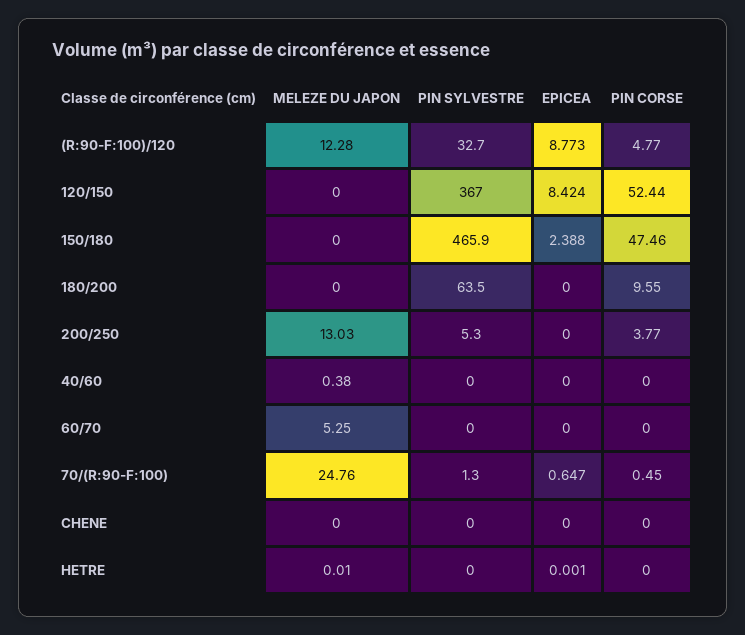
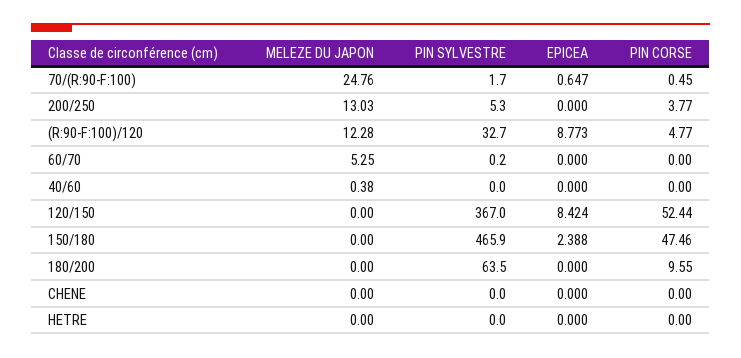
PIN SYLVESTRE, 60/70: 0 -> 0.2
PIN SYLVESTRE, 70/(R:90-F:100): 1.3 -> 1.7
MELEZE DU JAPON, HETRE: 0.01 -> 0
EPICEA, HETRE: 0.001 -> 0

